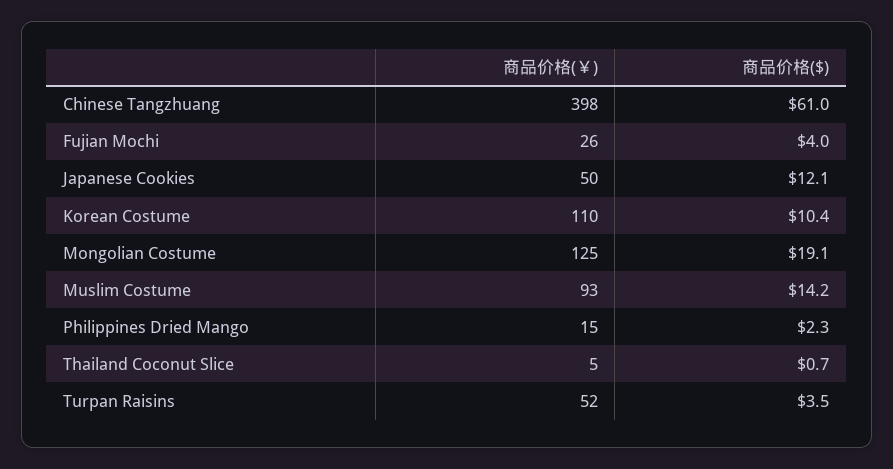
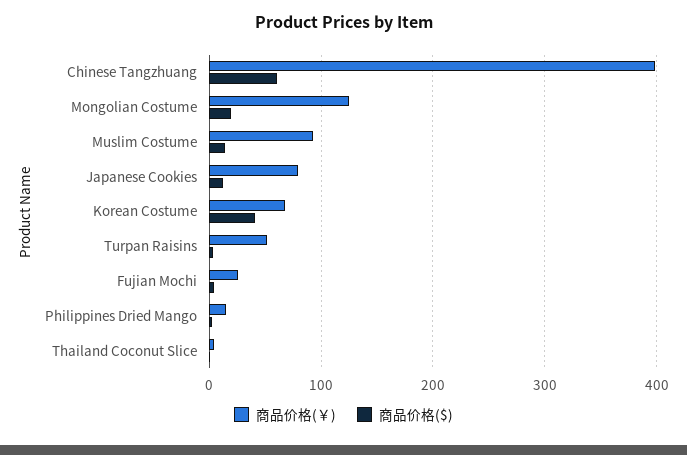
商品价格(￥), Japanese Cookies: 50 -> 80
商品价格(￥), Korean Costume: 110 -> 70
商品价格($), Korean Costume: 10.4 -> 40

